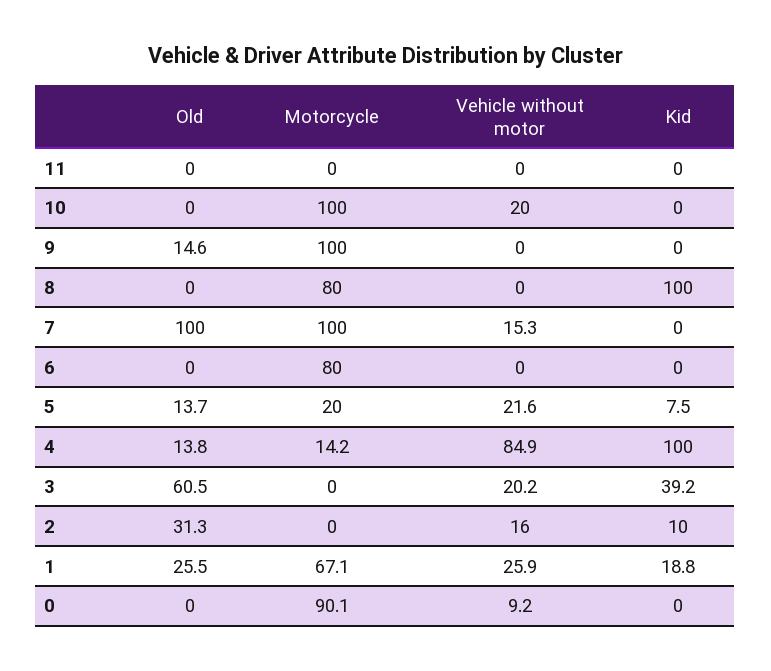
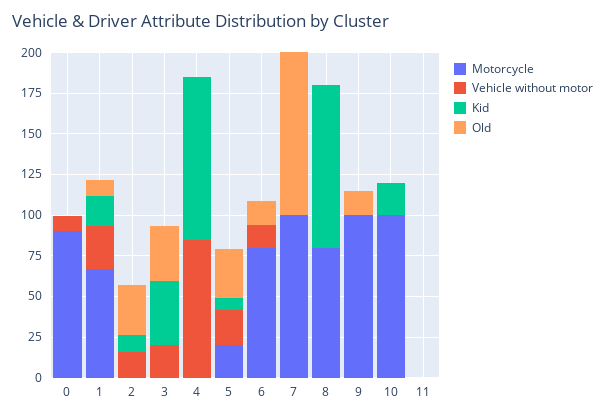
Vehicle without motor, 10: 20 -> 0
Kid, 10: 0 -> 20
Vehicle without motor, 7: 15.3 -> 0
Old, 6: 0 -> 15
Vehicle without motor, 6: 0 -> 15
Old, 5: 13.7 -> 30
Old, 4: 13.8 -> 0
Motorcycle, 4: 14.2 -> 0
Old, 3: 60.5 -> 35
Old, 1: 25.5 -> 10

